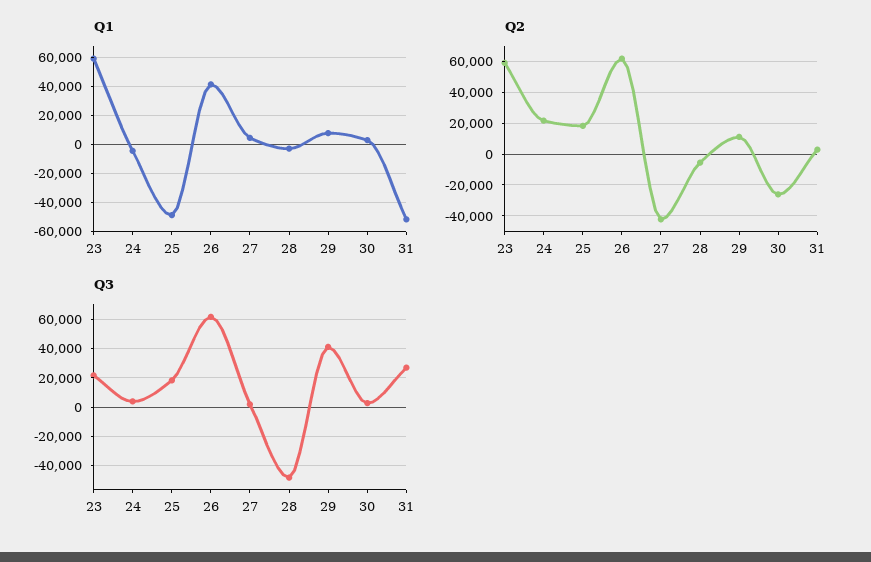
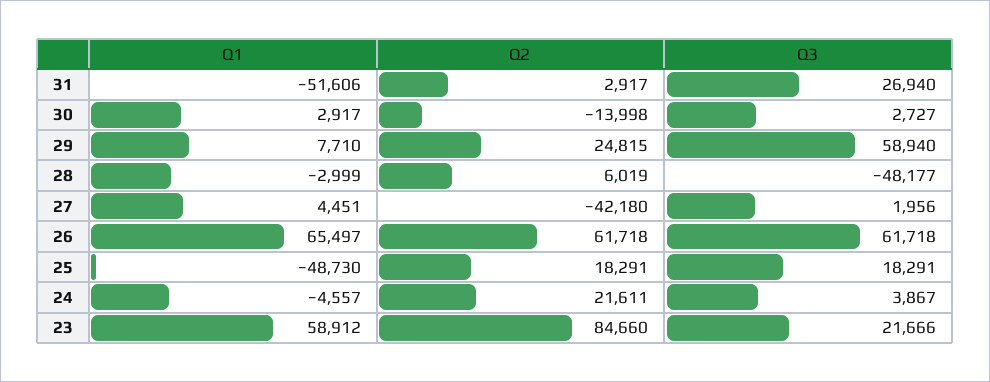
Q1, 26: 40000 -> 65497
Q2, 23: 60000 -> 84660
Q2, 28: -5000 -> 6019
Q2, 29: 10000 -> 24815
Q2, 30: -25000 -> -13998
Q3, 29: 40000 -> 58940

